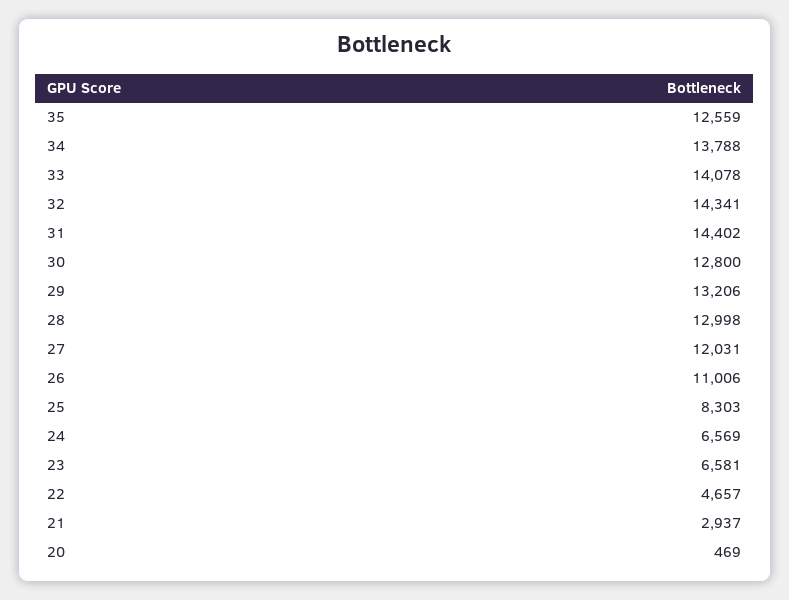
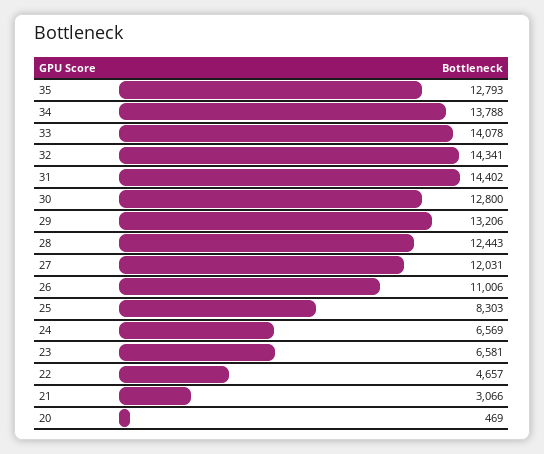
35: 12559 -> 12793
28: 12998 -> 12443
21: 2937 -> 3066

